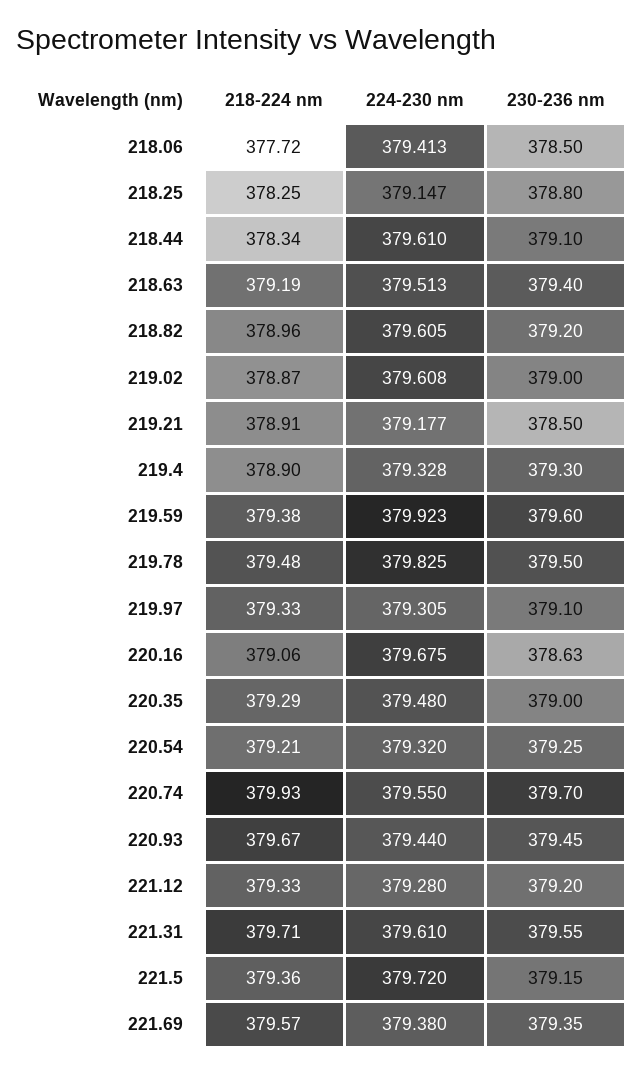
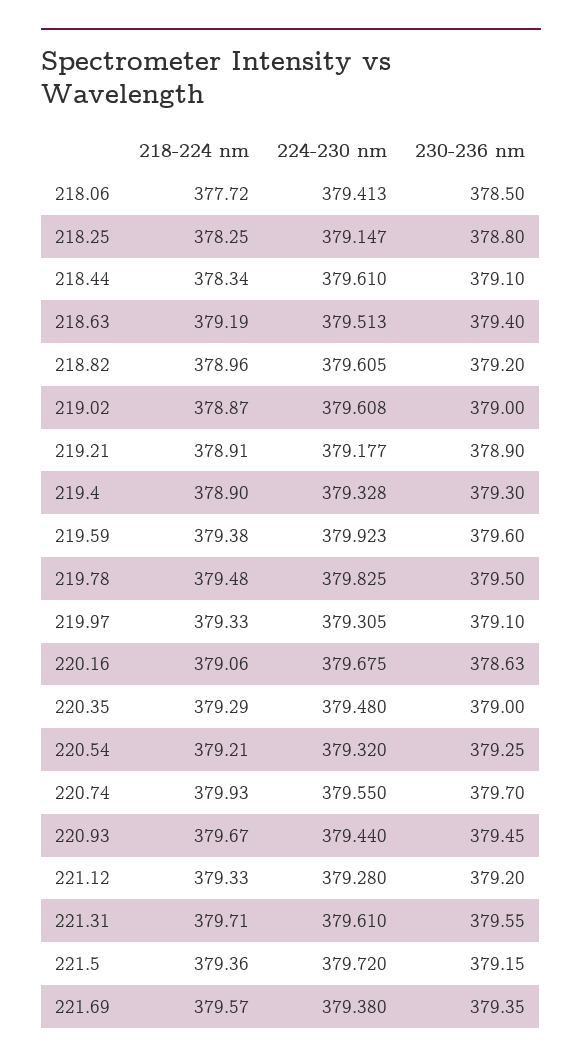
230-236 nm, 219.21: 378.5 -> 378.9

